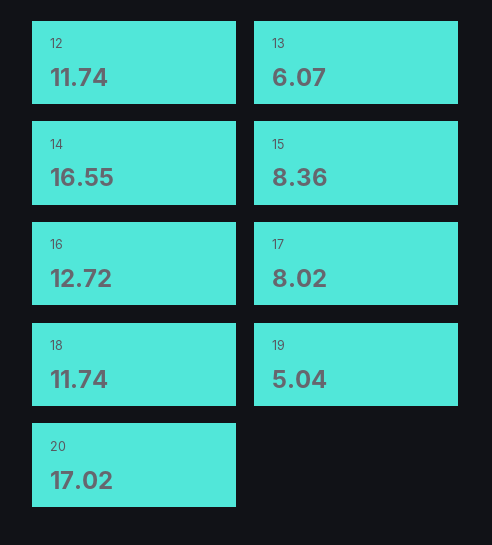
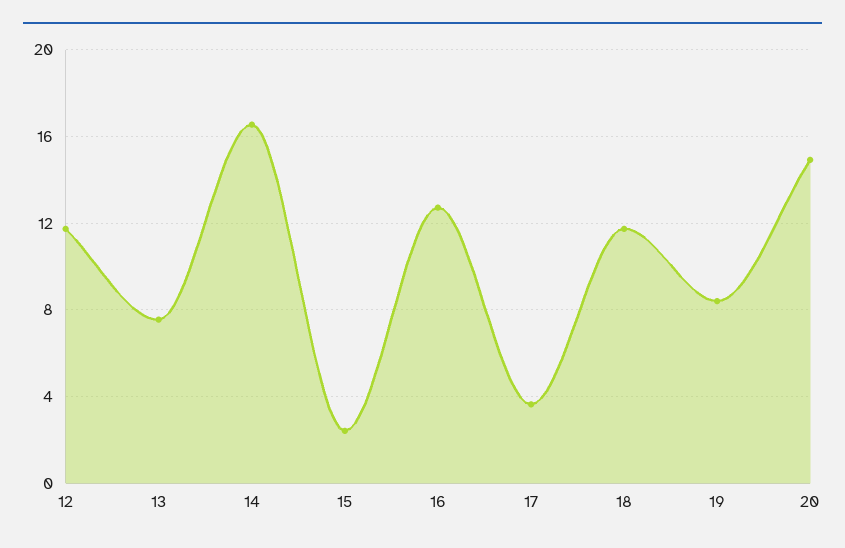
13: 6.07 -> 7.5
15: 8.36 -> 2.5
17: 8.02 -> 3.5
19: 5.04 -> 8.5
20: 17.02 -> 15

